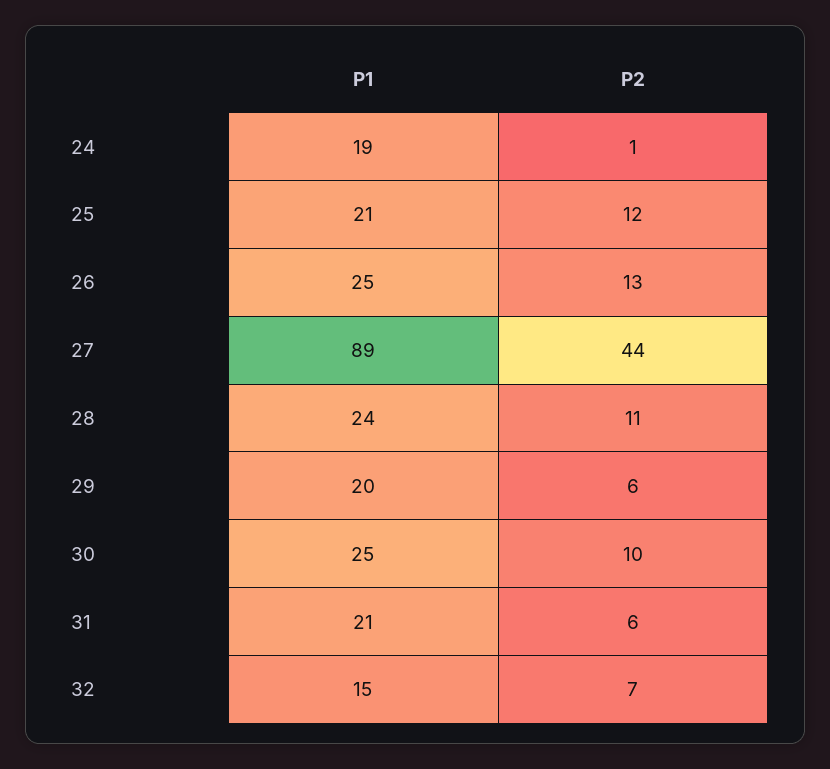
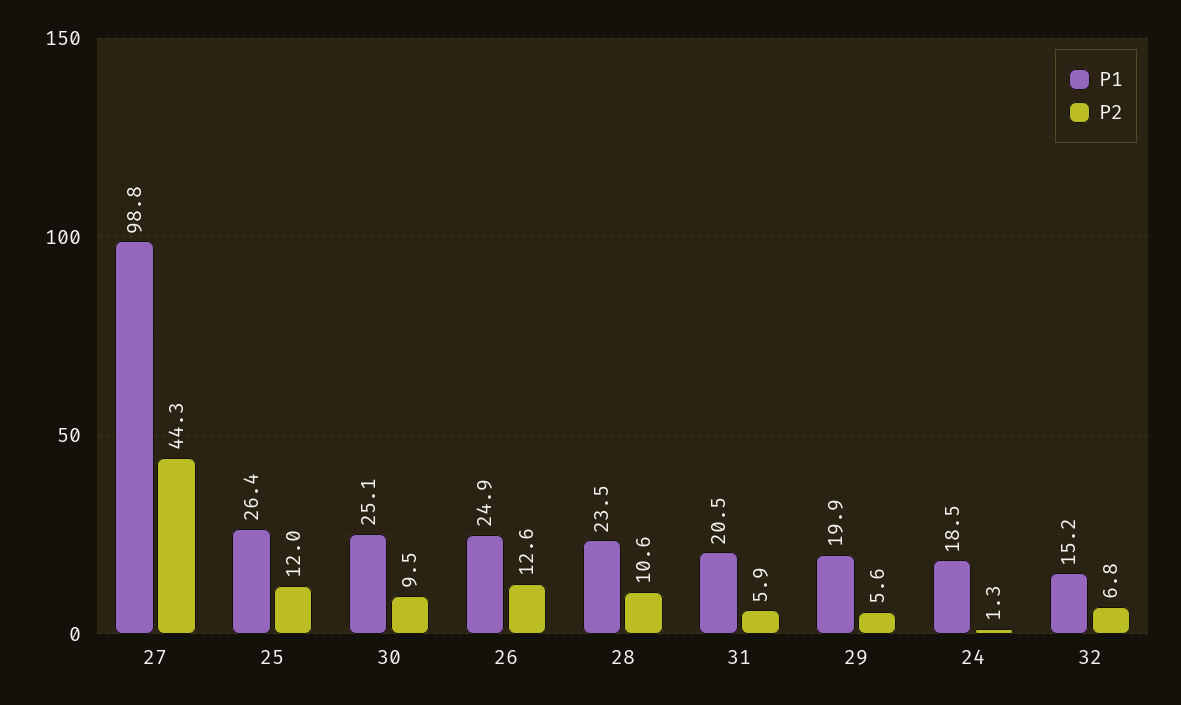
P1, 25: 21 -> 26.4
P1, 27: 89 -> 98.8

